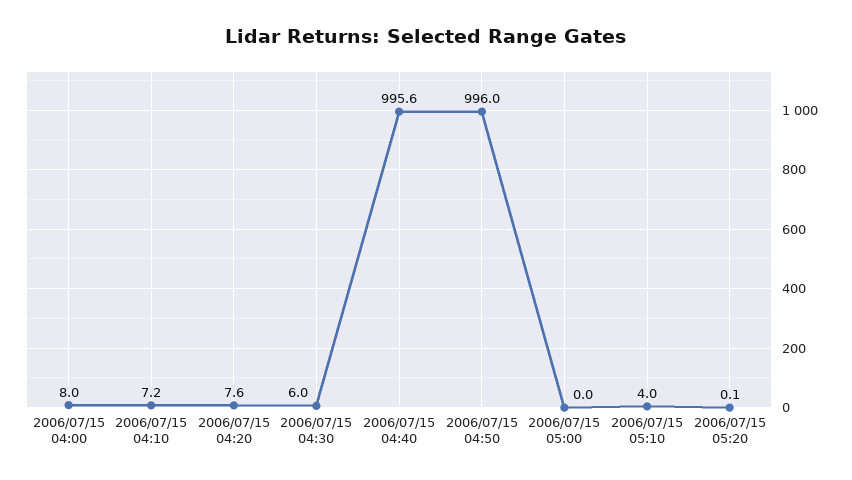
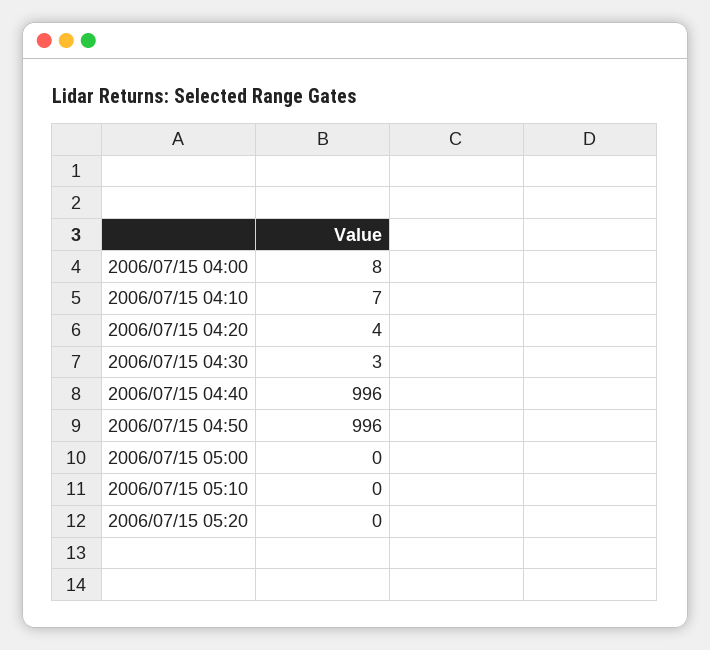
2006/07/15 04:20: 7.6 -> 4
2006/07/15 04:30: 6 -> 3
2006/07/15 05:10: 4 -> 0

